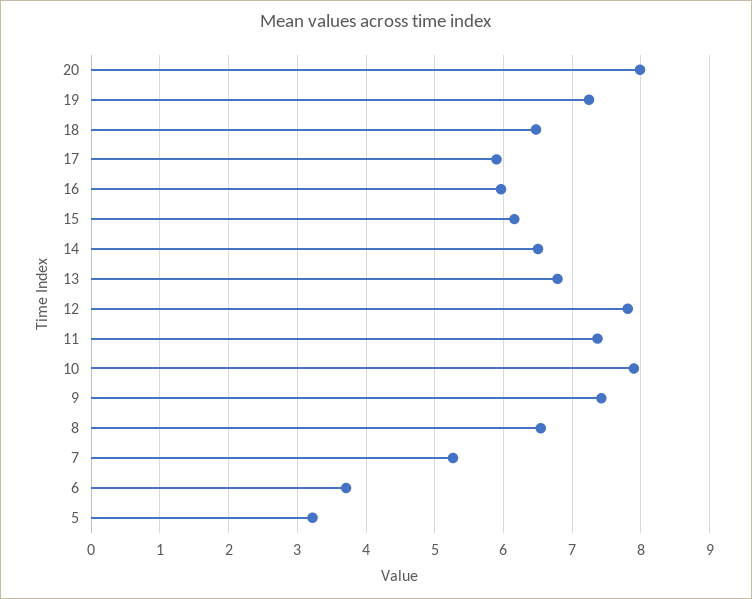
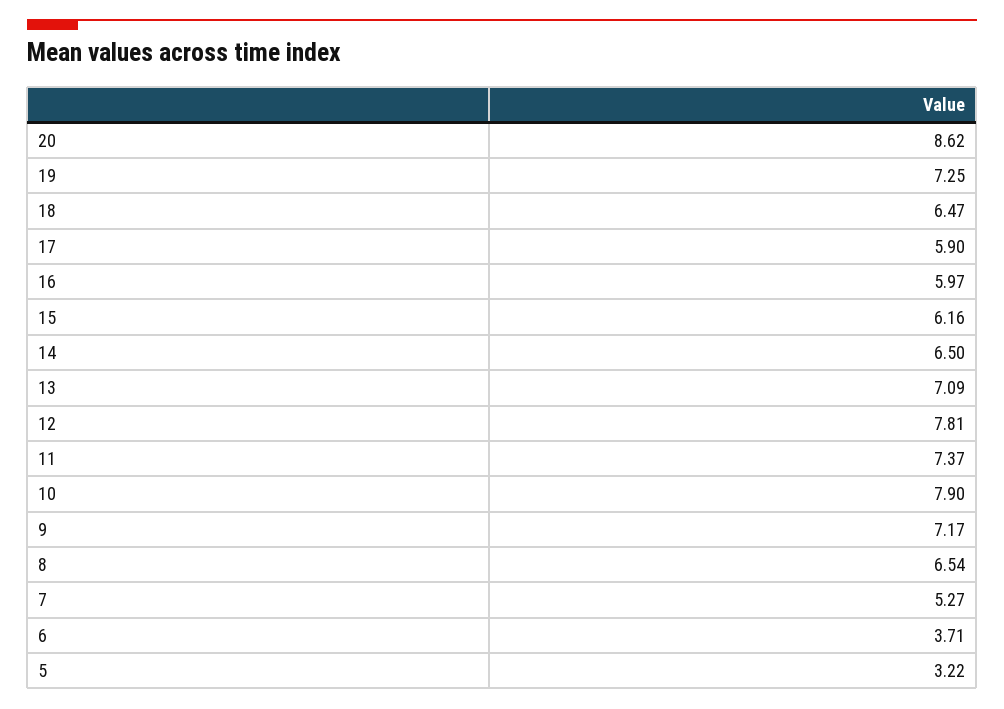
20: 8 -> 8.62
13: 6.8 -> 7.09
9: 7.4 -> 7.17

